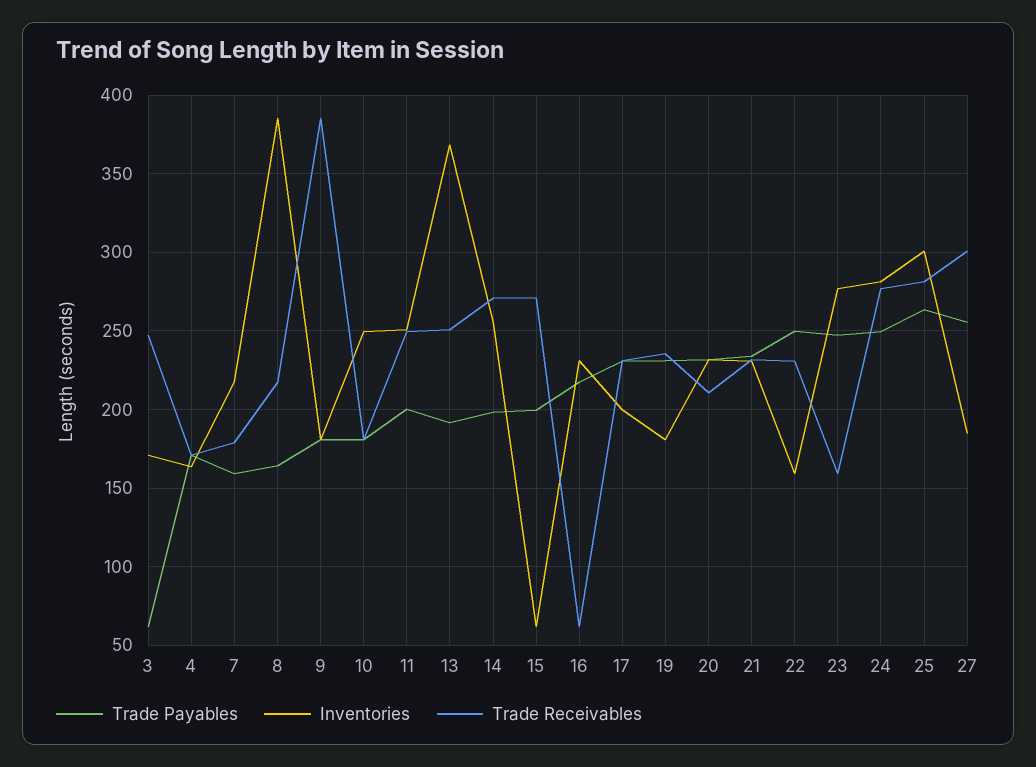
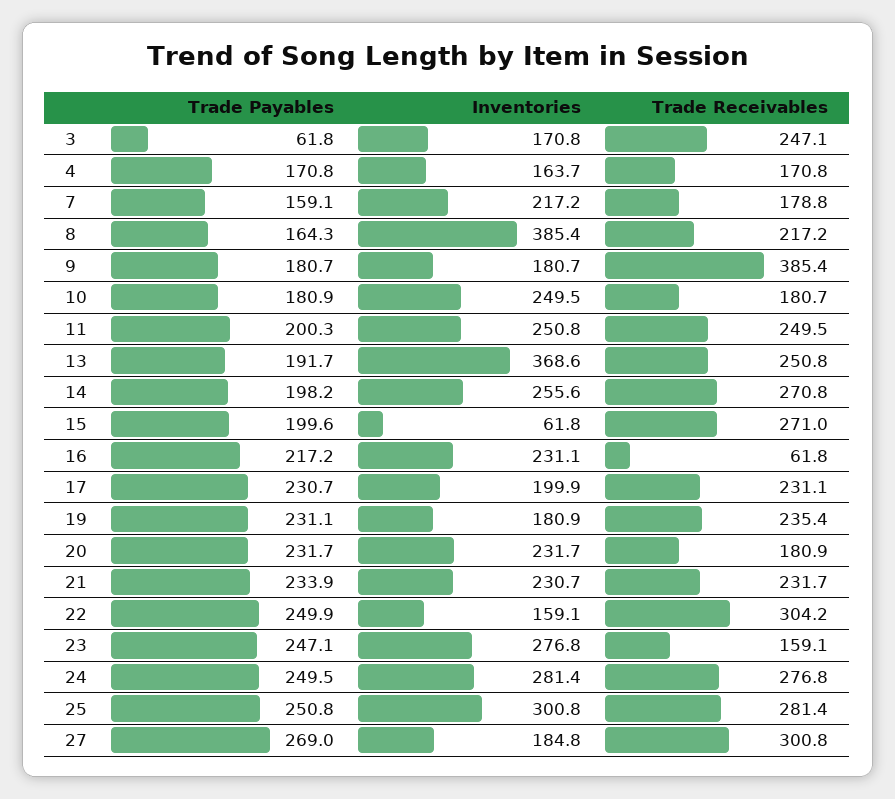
Trade Receivables, 20: 210 -> 180.9
Trade Receivables, 22: 230 -> 304.2
Trade Payables, 25: 265 -> 250.8
Trade Payables, 27: 255 -> 269

